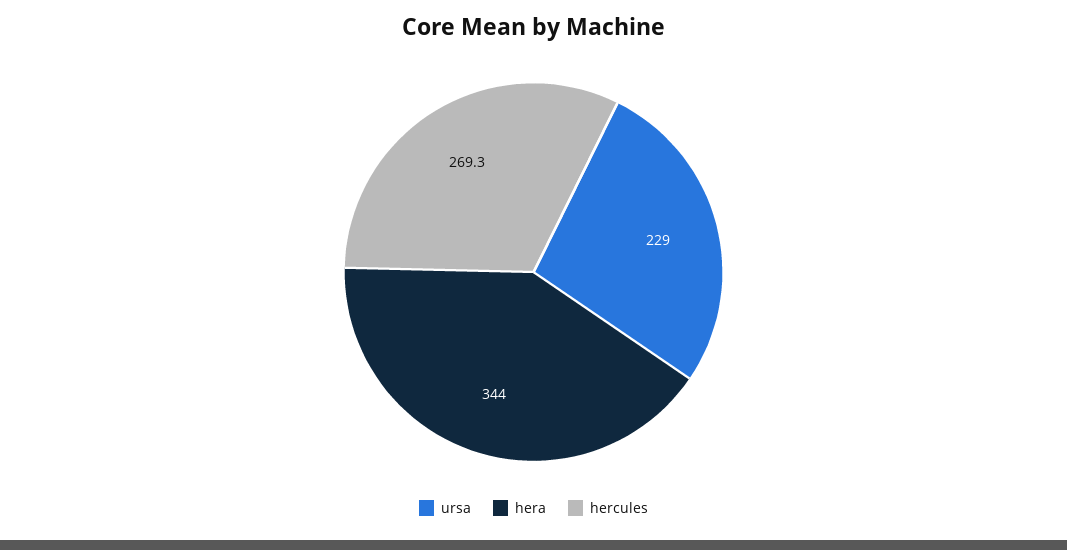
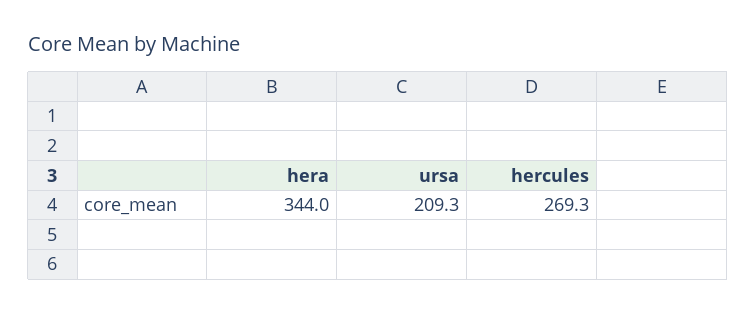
ursa: 229 -> 209.3

